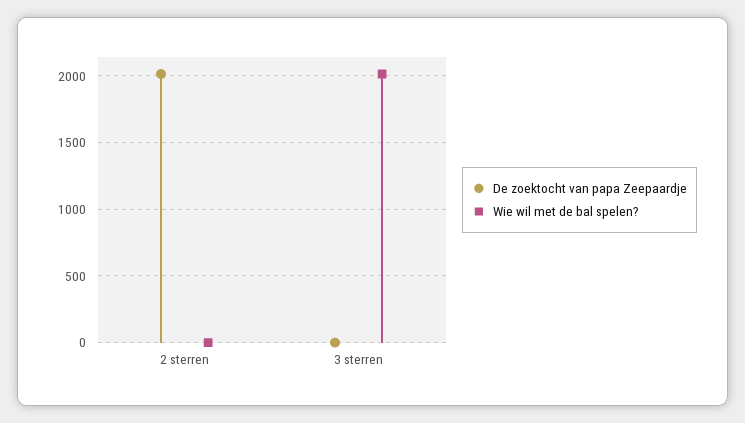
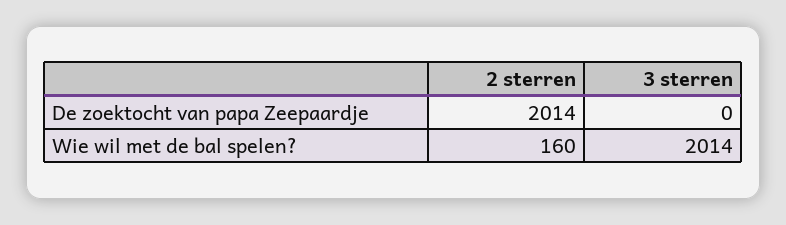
Wie wil met de bal spelen?, 2 sterren: 0 -> 160

